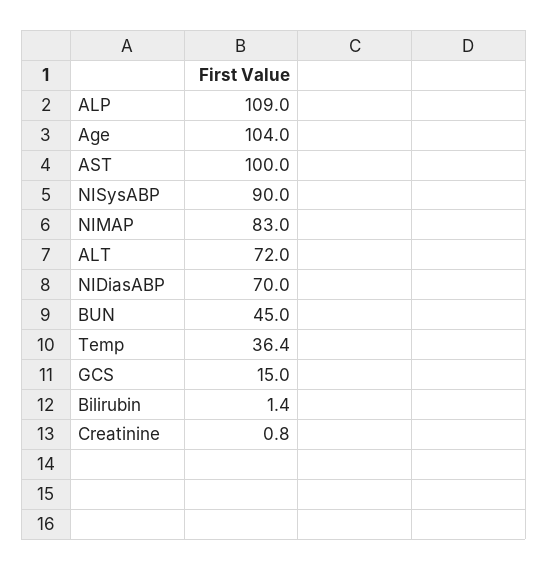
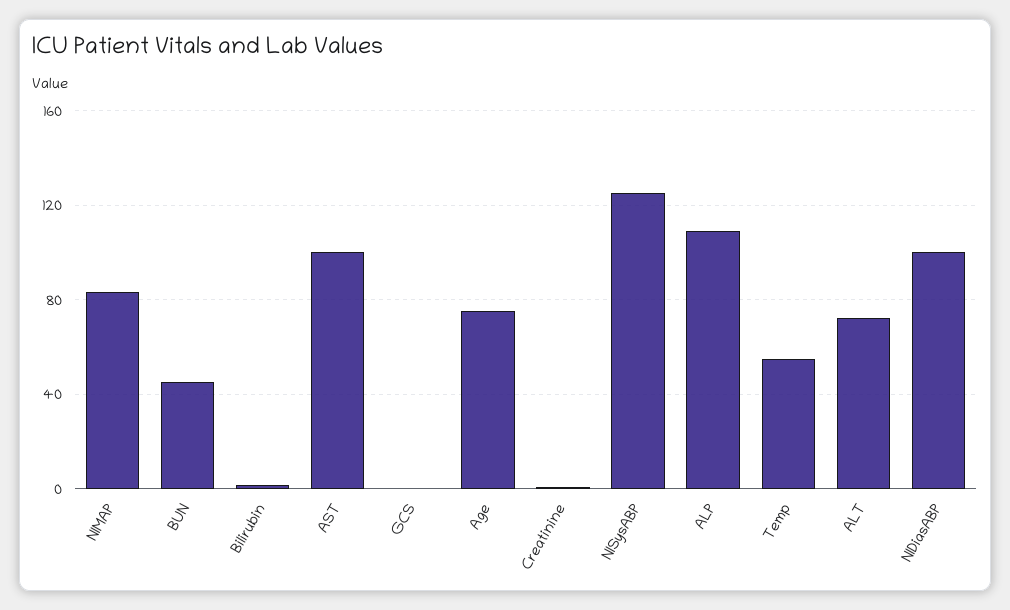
Age: 104 -> 75
NISysABP: 90 -> 125
NIDiasABP: 70 -> 100
Temp: 36.4 -> 55
GCS: 15 -> 0

